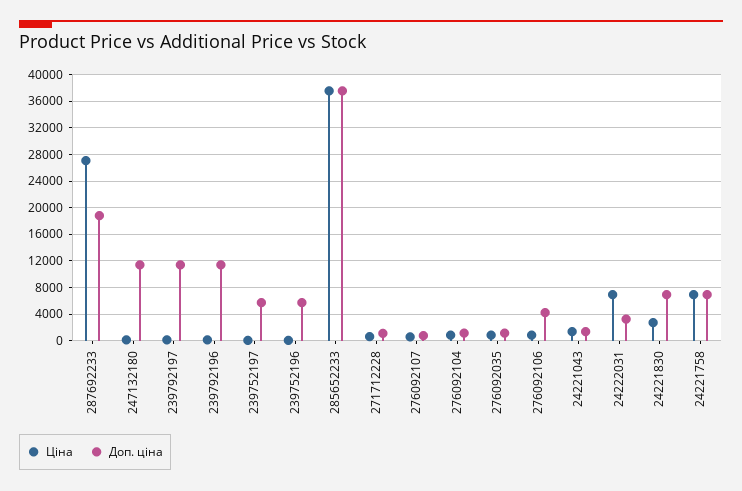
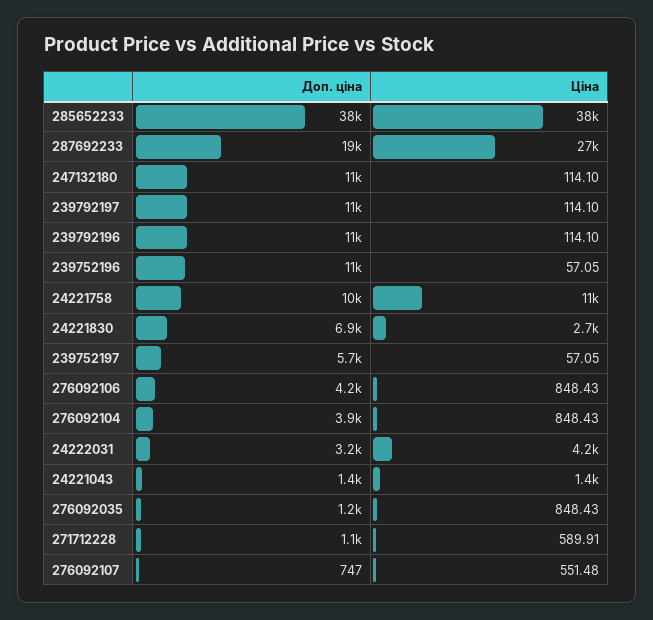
Доп. ціна, 239752196: 6000 -> 11000
Доп. ціна, 276092104: 1000 -> 3900
Ціна, 24222031: 7000 -> 4200
Ціна, 24221758: 7000 -> 11000
Доп. ціна, 24221758: 7000 -> 10000

